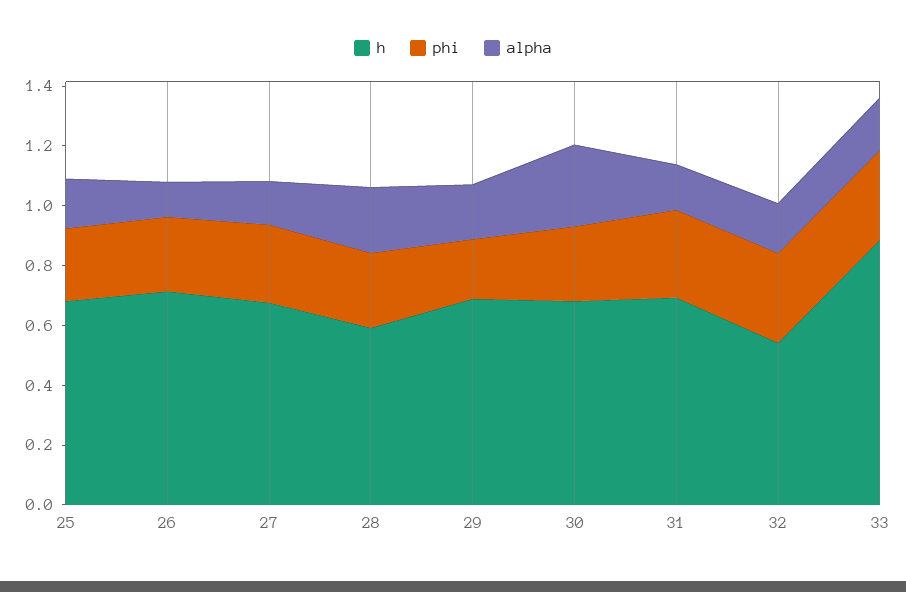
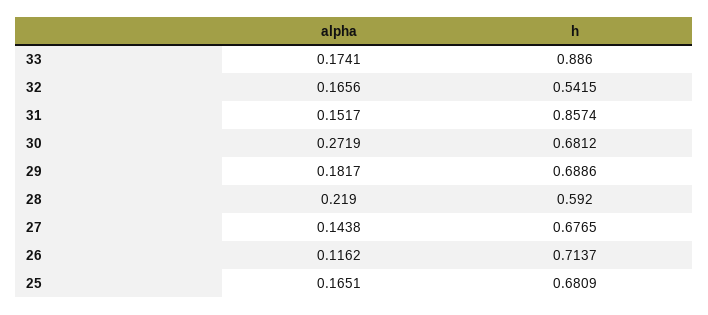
phi, 25: 0.25 -> none
phi, 26: 0.25 -> none
phi, 27: 0.25 -> none
phi, 28: 0.25 -> none
phi, 29: 0.2 -> none
phi, 30: 0.25 -> none
h, 31: 0.7 -> 0.8574
phi, 31: 0.3 -> none
phi, 32: 0.3 -> none
phi, 33: 0.3 -> none

